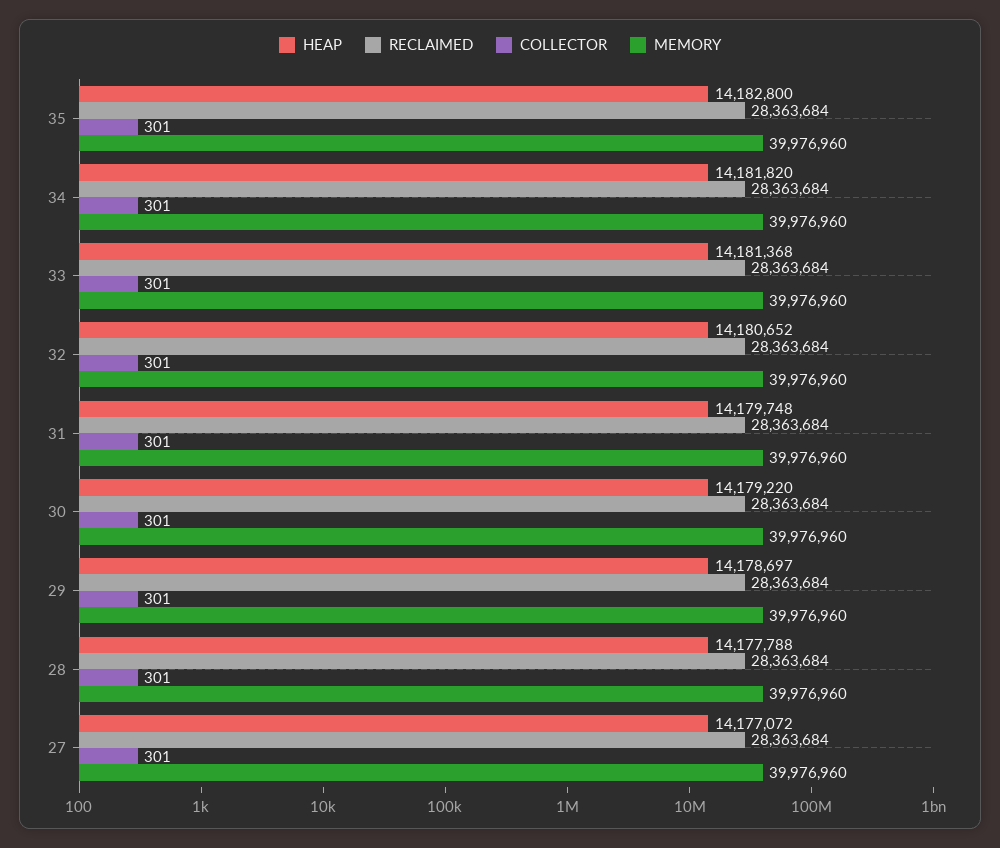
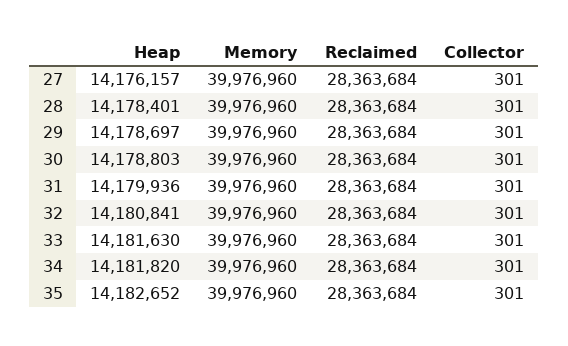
HEAP, 35: 14182800 -> 14182652
HEAP, 33: 14181368 -> 14181630
HEAP, 32: 14180652 -> 14180841
HEAP, 31: 14179748 -> 14179936
HEAP, 30: 14179220 -> 14178803
HEAP, 28: 14177788 -> 14178401
HEAP, 27: 14177072 -> 14176157

